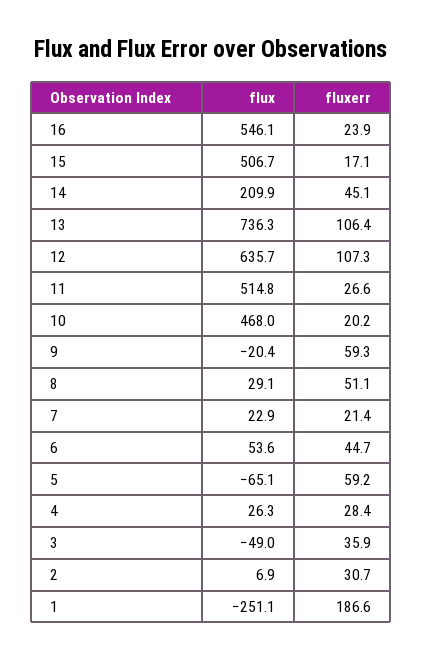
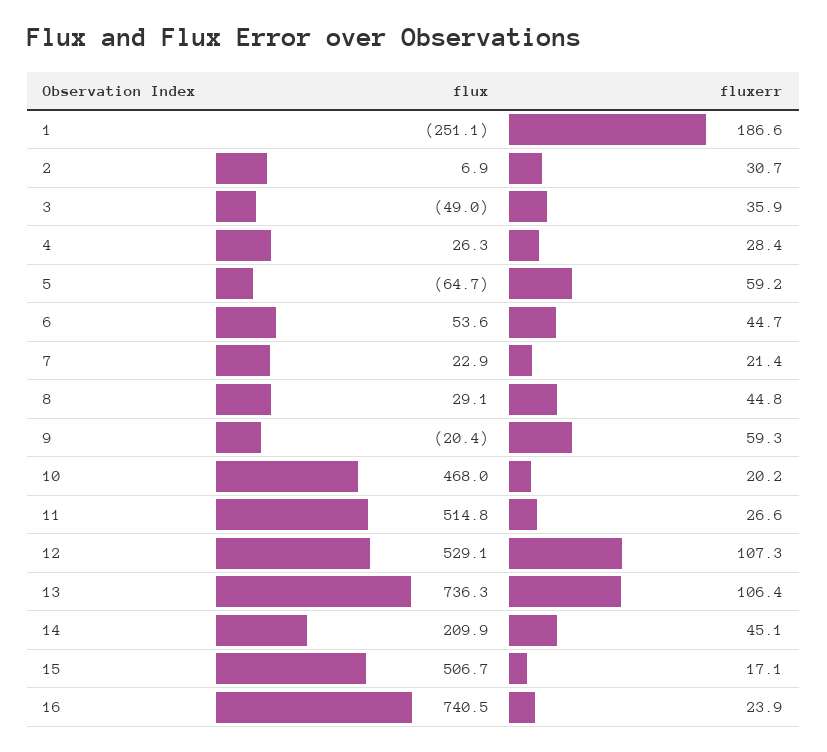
flux, 16: 546.1 -> 740.5
flux, 12: 635.7 -> 529.1
fluxerr, 8: 51.1 -> 44.8
flux, 5: -65.1 -> -64.7

